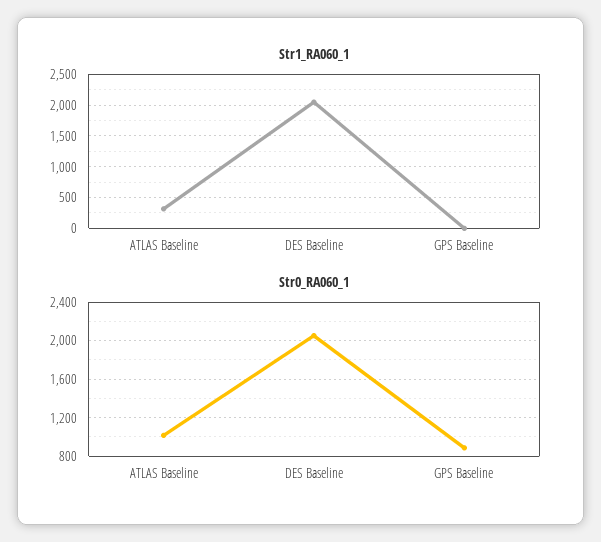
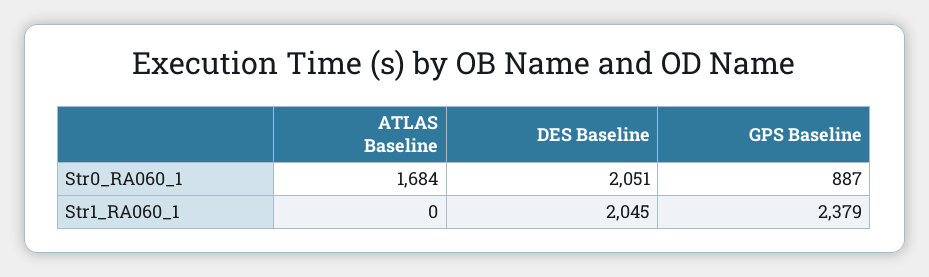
Str1_RA060_1, ATLAS Baseline: 300 -> 0
Str1_RA060_1, GPS Baseline: 0 -> 2379
Str0_RA060_1, ATLAS Baseline: 1000 -> 1684

